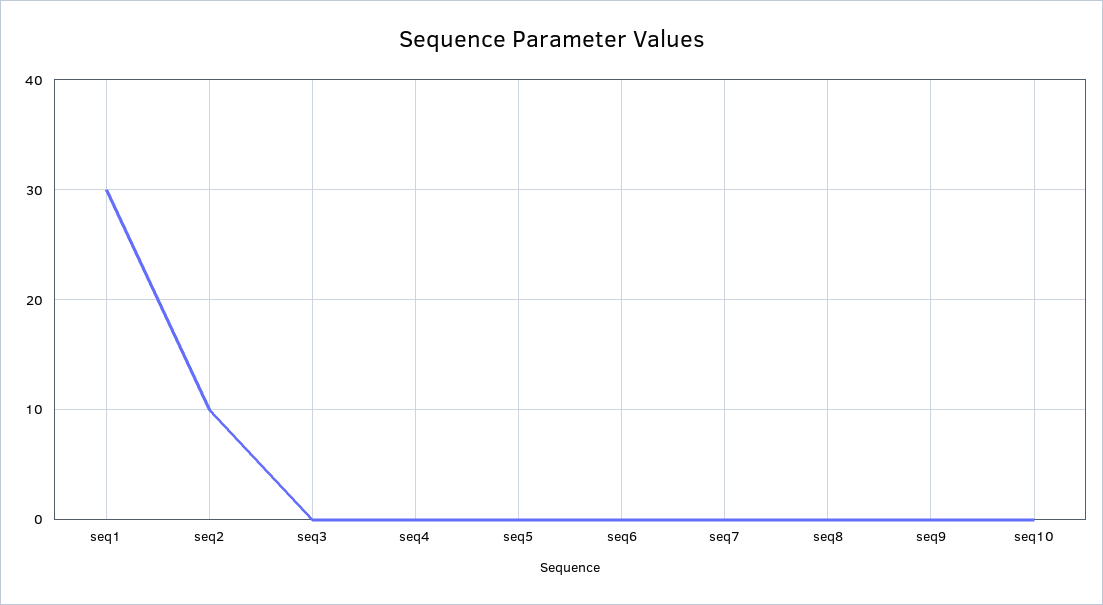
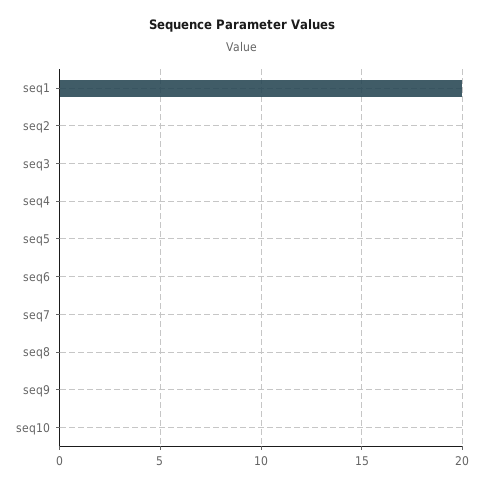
seq1: 30 -> 20
seq2: 10 -> 0

